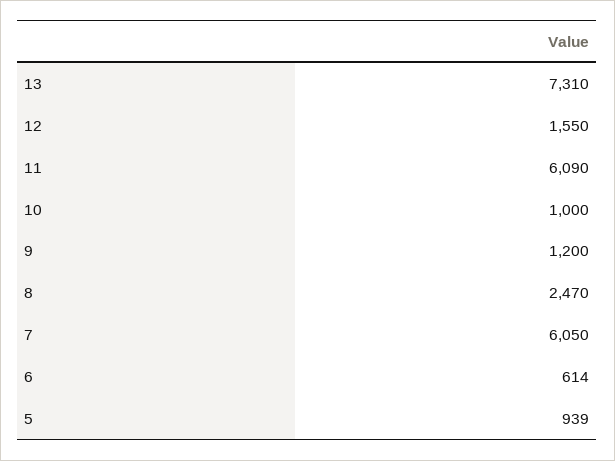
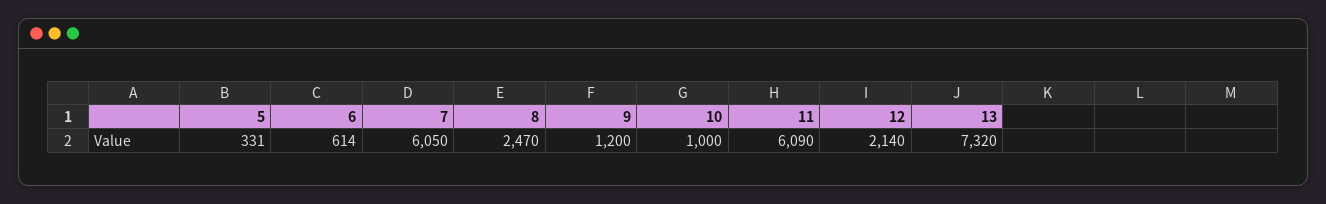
13: 7310 -> 7320
12: 1550 -> 2140
5: 939 -> 331

